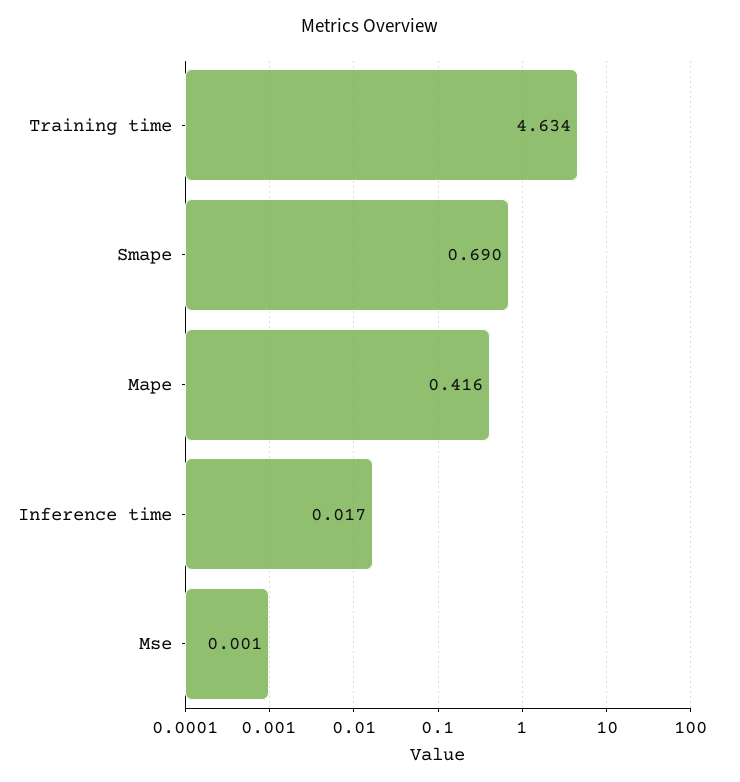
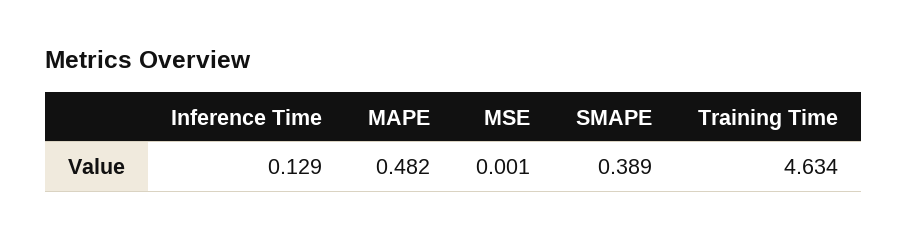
Smape: 0.69 -> 0.389
Mape: 0.416 -> 0.482
Inference time: 0.017 -> 0.129

